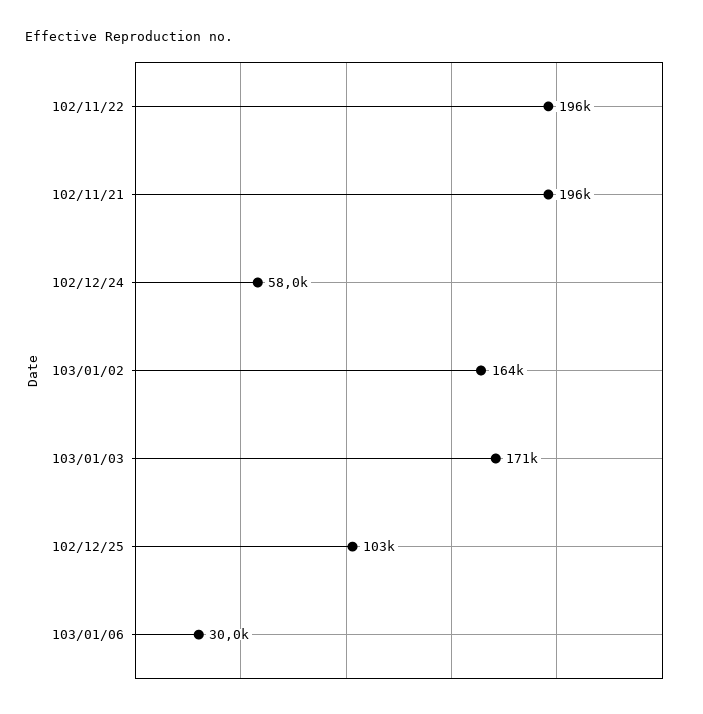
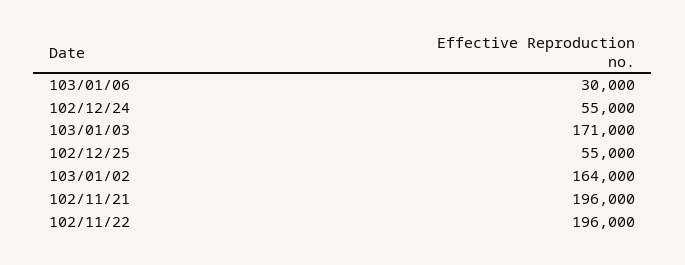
102/12/24: 58000 -> 55000
102/12/25: 103000 -> 55000

